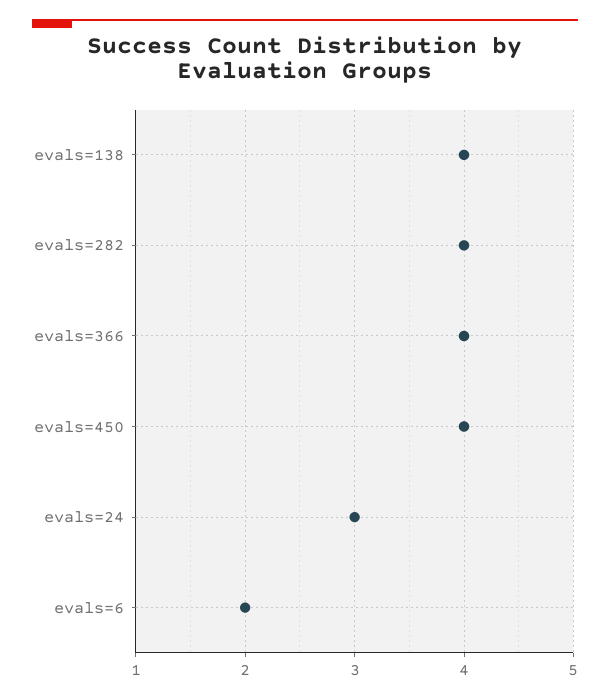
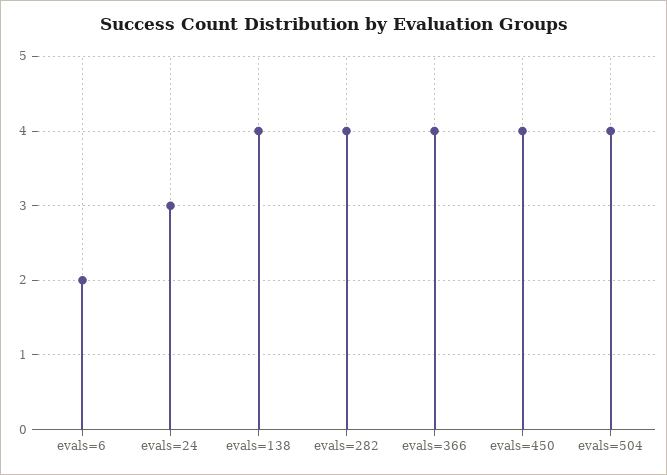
evals=504: none -> 4

